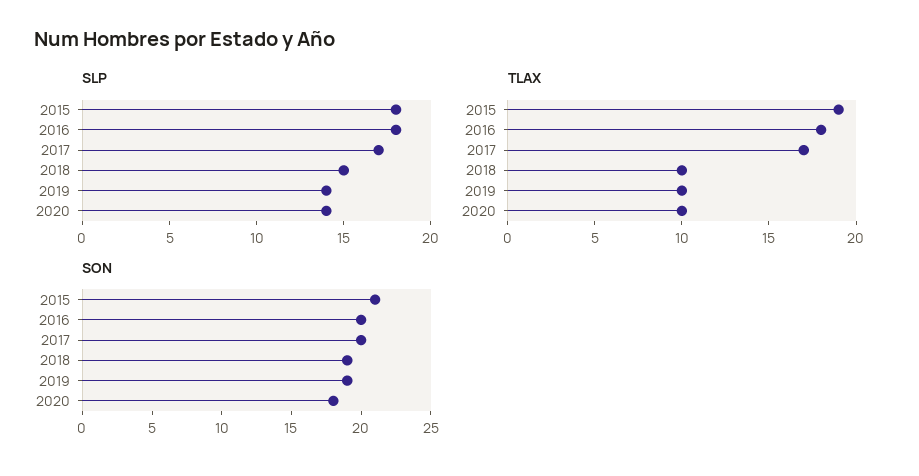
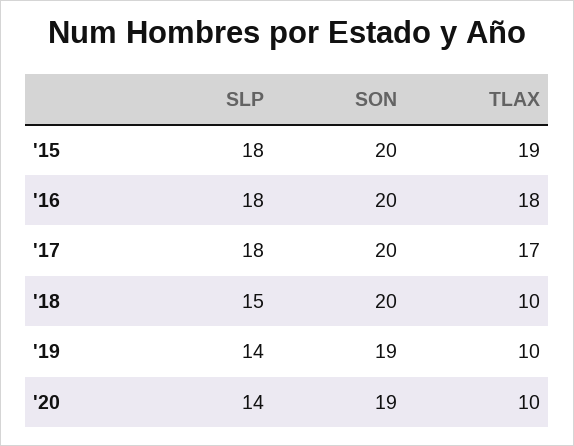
SLP, 2017: 17 -> 18
SON, 2015: 21 -> 20
SON, 2018: 19 -> 20
SON, 2020: 18 -> 19

